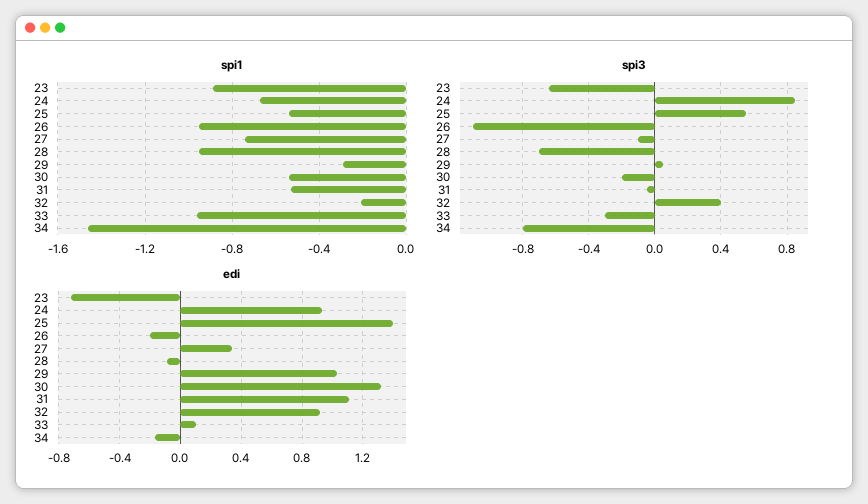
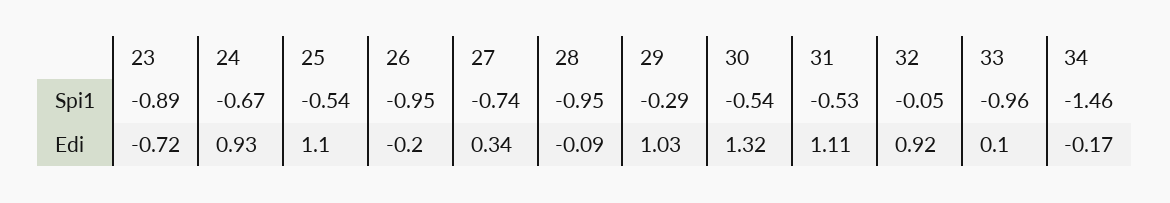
spi1, 32: -0.2 -> -0.05
spi3, 23: -0.65 -> none
spi3, 24: 0.85 -> none
spi3, 25: 0.55 -> none
spi3, 26: -1.1 -> none
spi3, 27: -0.1 -> none
spi3, 28: -0.7 -> none
spi3, 29: 0.05 -> none
spi3, 30: -0.2 -> none
spi3, 31: -0.05 -> none
spi3, 32: 0.4 -> none
spi3, 33: -0.3 -> none
spi3, 34: -0.8 -> none
edi, 25: 1.4 -> 1.1

